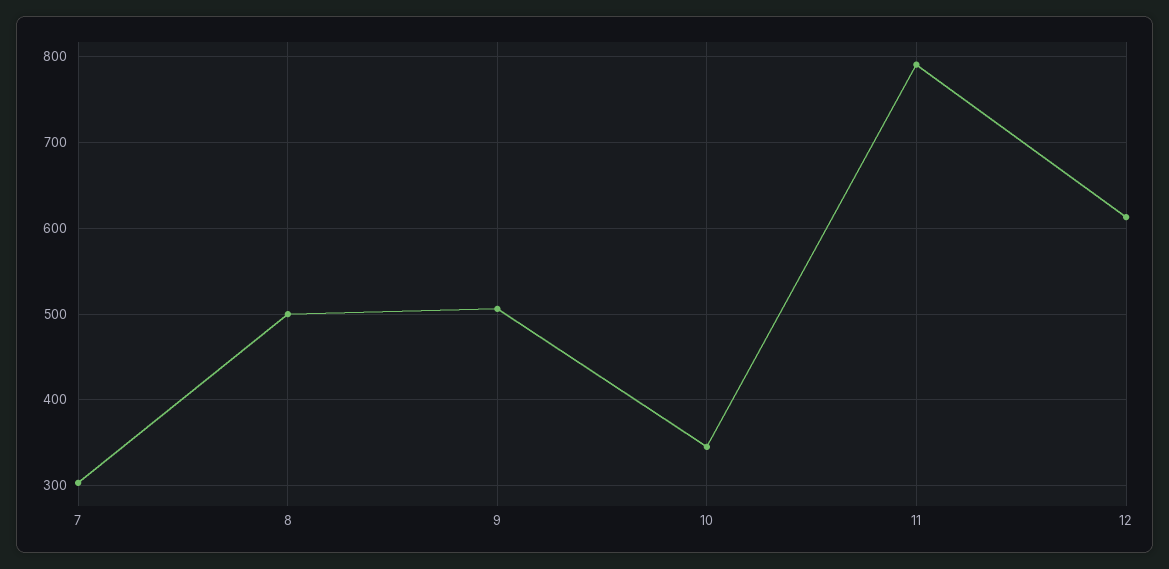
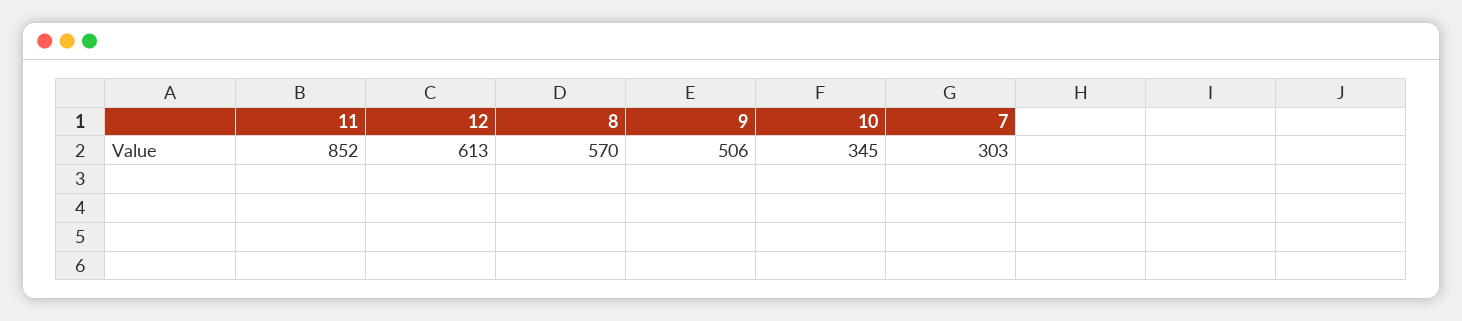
8: 500 -> 570
11: 790 -> 852

